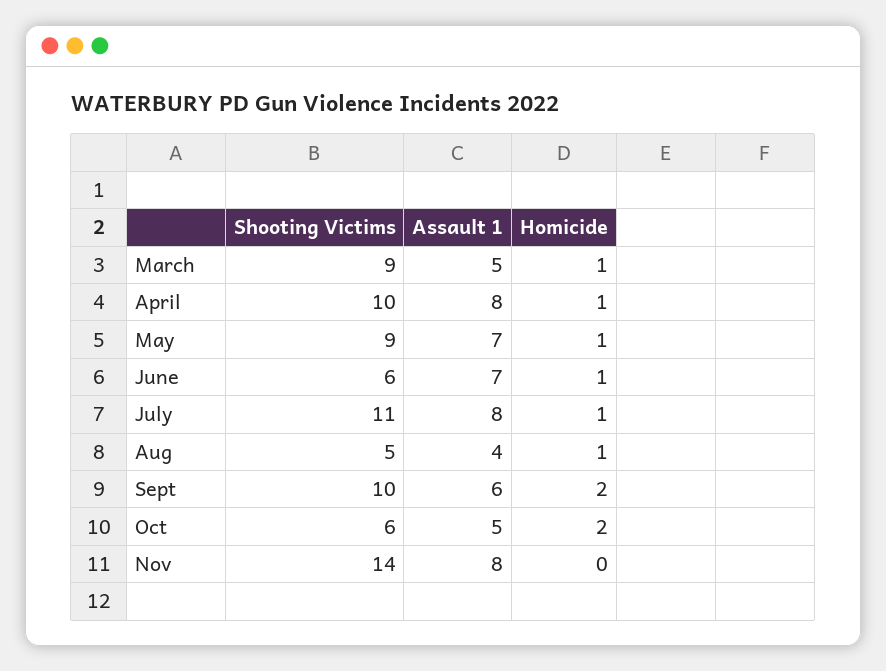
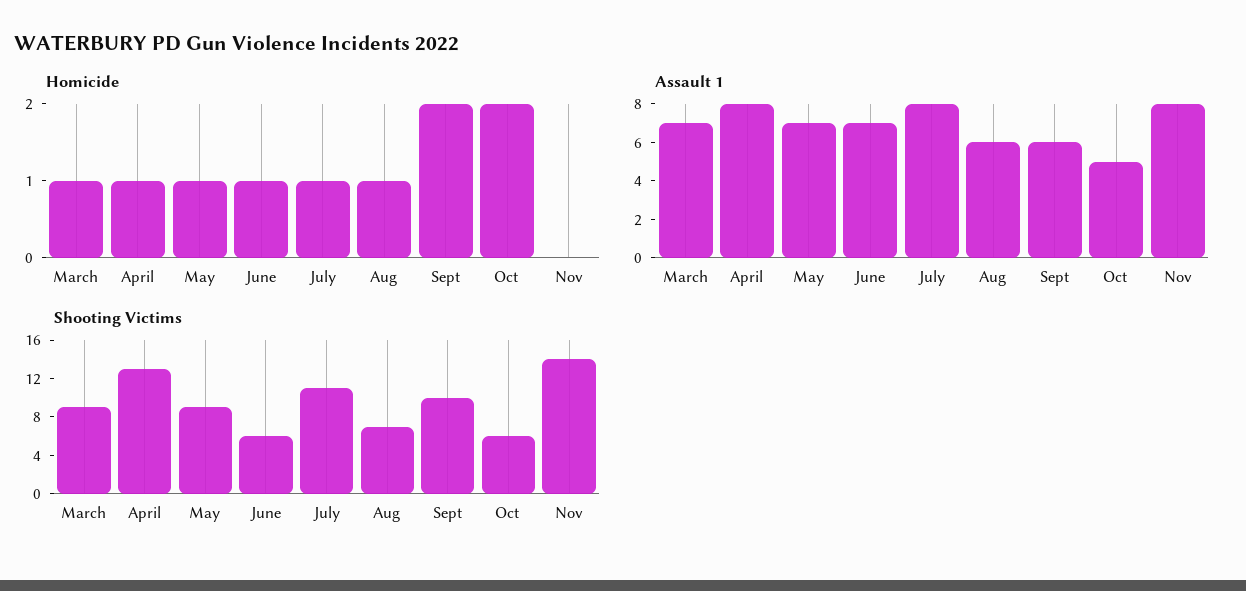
Assault 1, March: 5 -> 7
Shooting Victims, April: 10 -> 13
Shooting Victims, Aug: 5 -> 7
Assault 1, Aug: 4 -> 6

